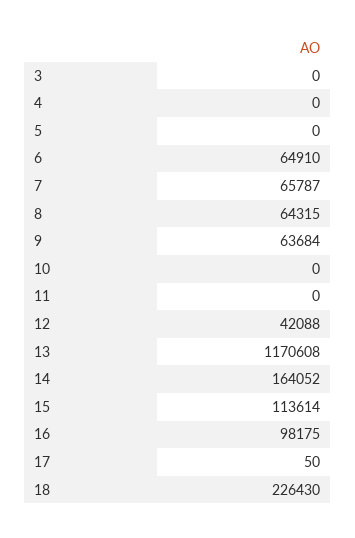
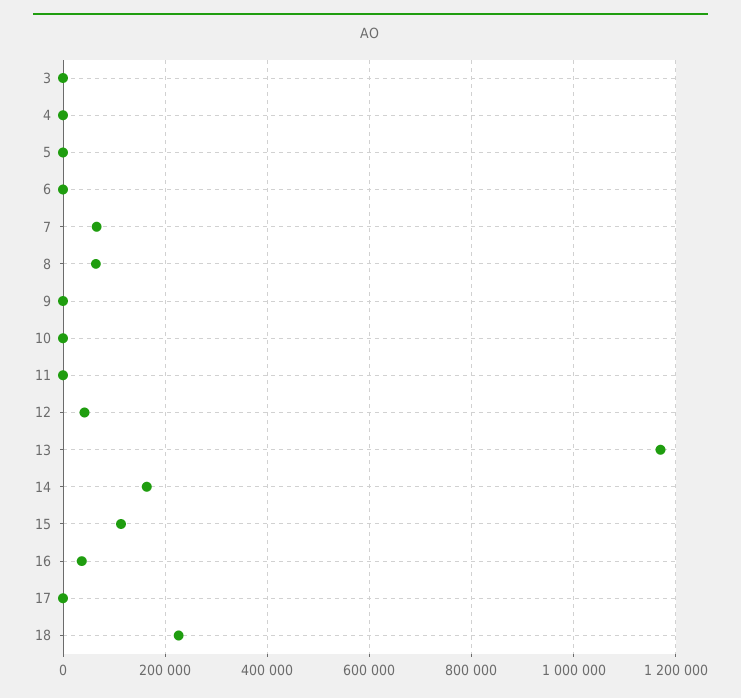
6: 64910 -> 0
9: 63684 -> 0
16: 98175 -> 40000

